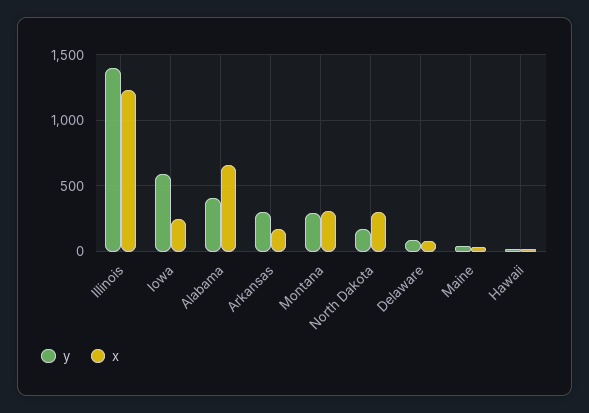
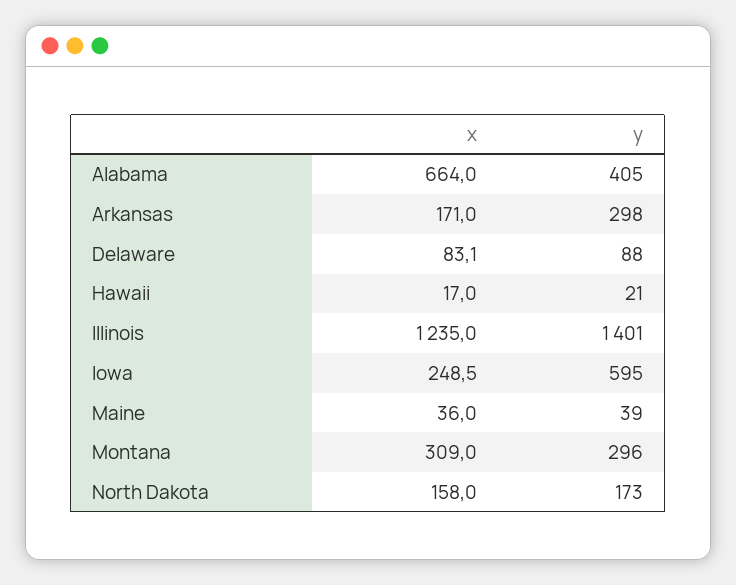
x, North Dakota: 300 -> 158

